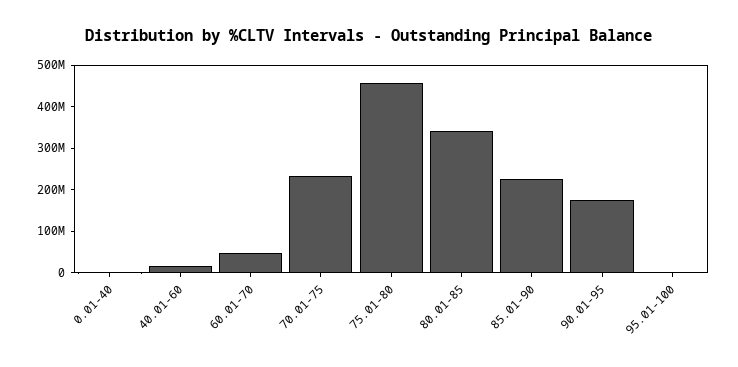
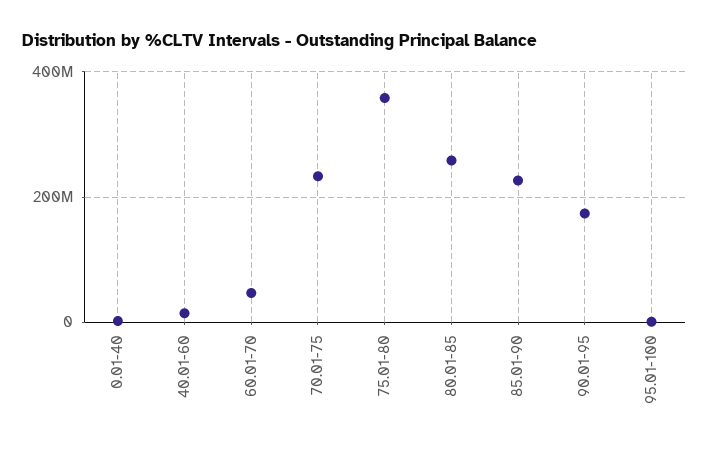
75.01-80: 460000000 -> 360000000
80.01-85: 340000000 -> 260000000

